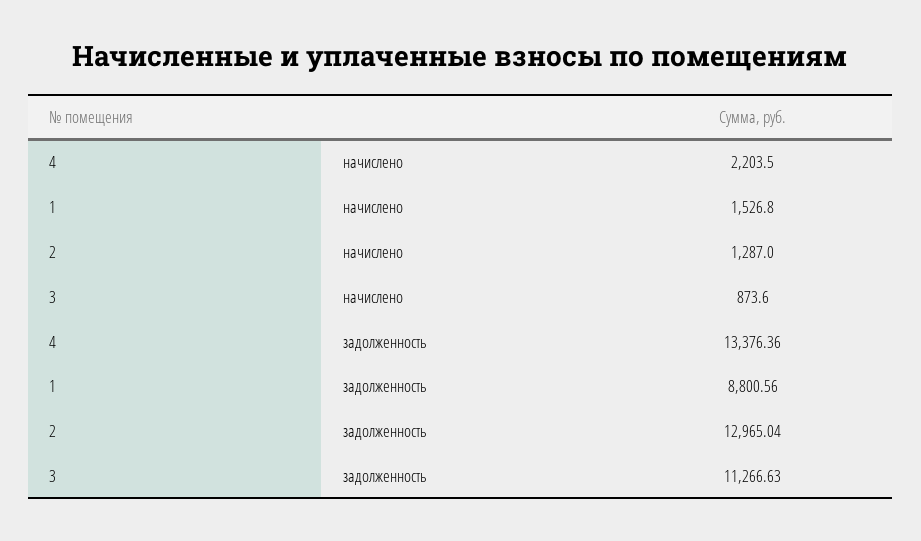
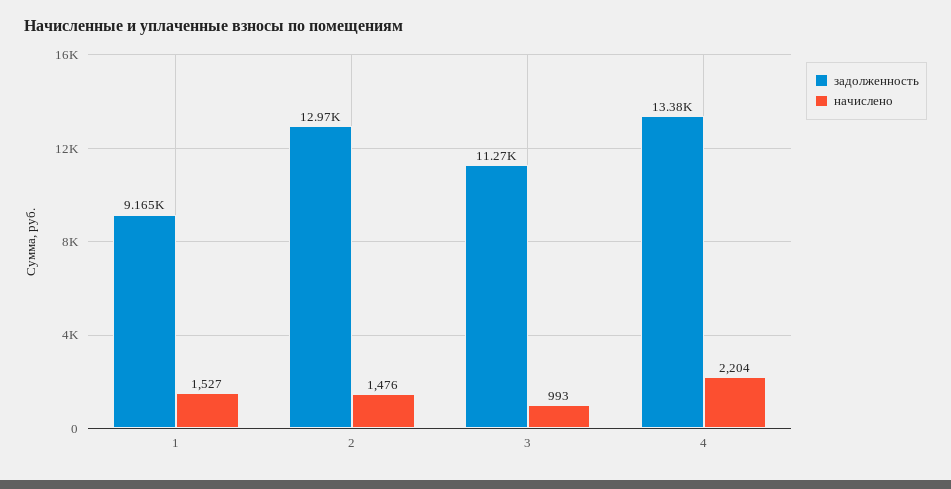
начислено, 2: 1287 -> 1476
начислено, 3: 873.6 -> 993
задолженность, 1: 8800.56 -> 9165

